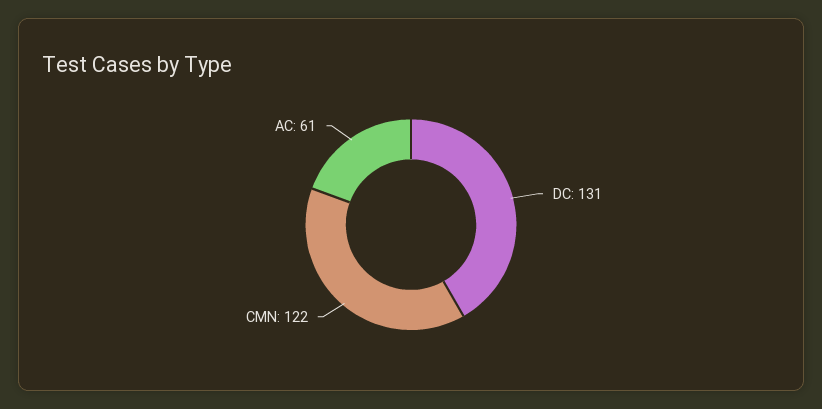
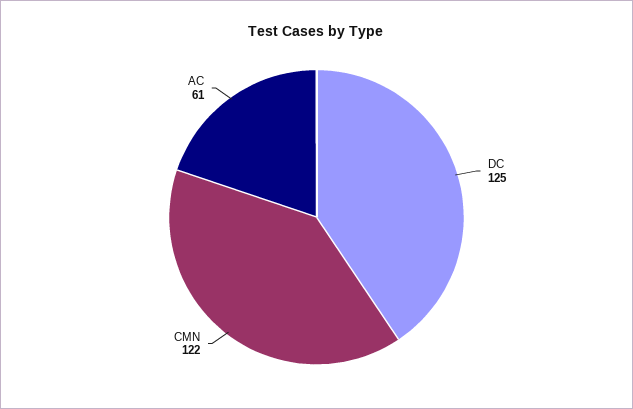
DC: 131 -> 125

